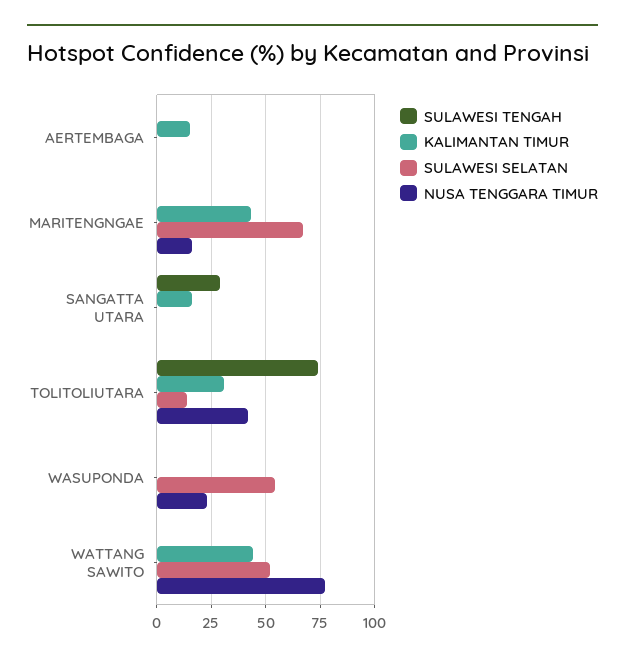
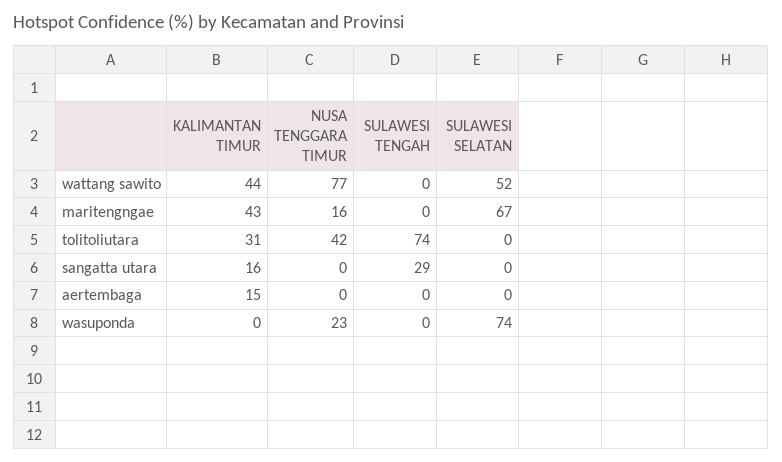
SULAWESI SELATAN, TOLITOLIUTARA: 15 -> 0
SULAWESI SELATAN, WASUPONDA: 55 -> 74

